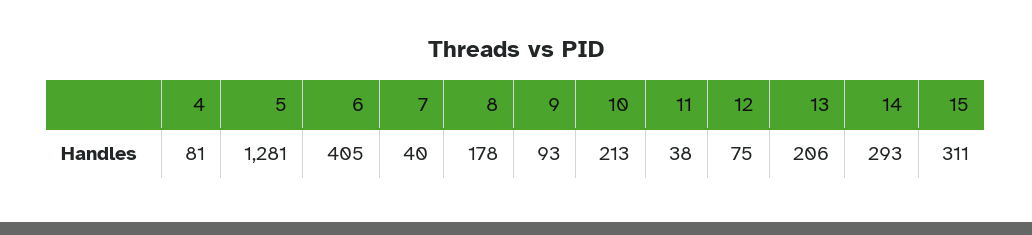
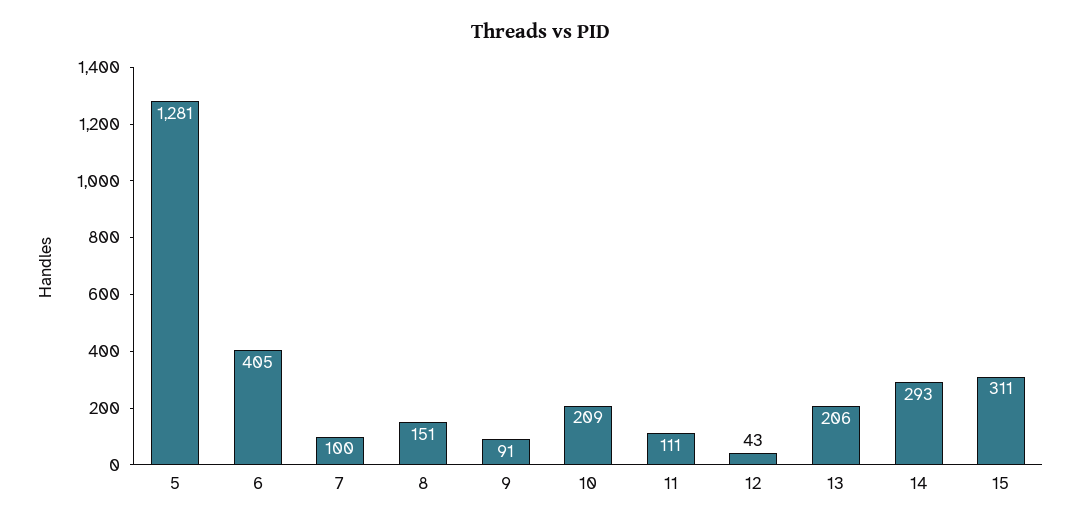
4: 81 -> none
7: 40 -> 100
8: 178 -> 151
9: 93 -> 91
10: 213 -> 209
11: 38 -> 111
12: 75 -> 43

